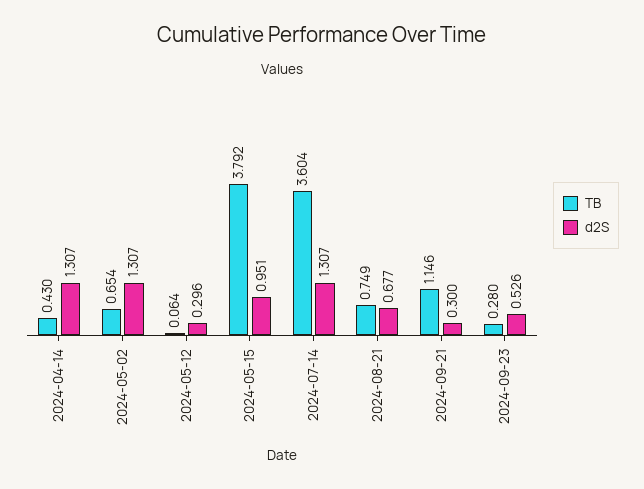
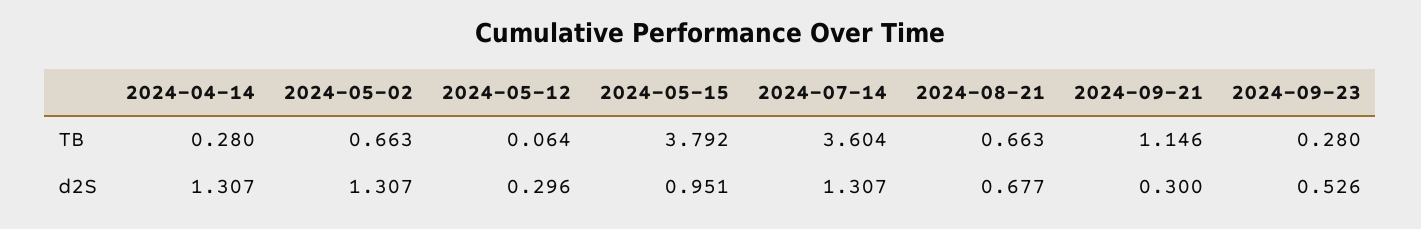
TB, 2024-04-14: 0.43 -> 0.28
TB, 2024-05-02: 0.654 -> 0.663
TB, 2024-08-21: 0.749 -> 0.663

